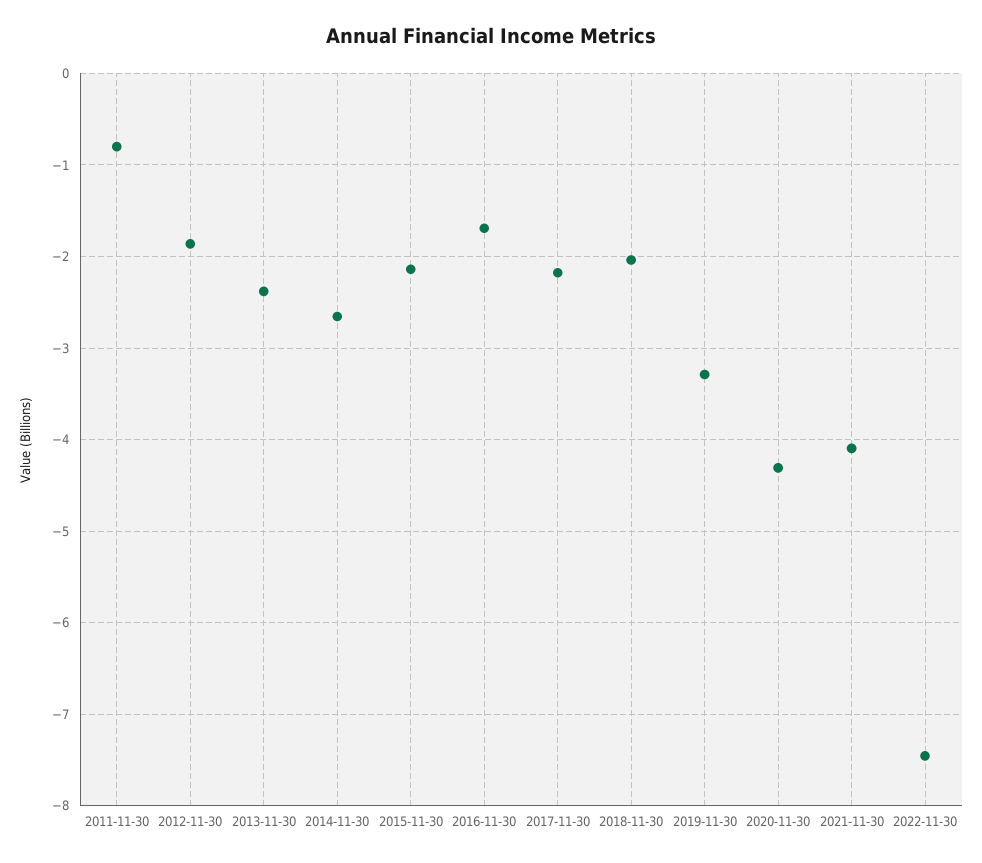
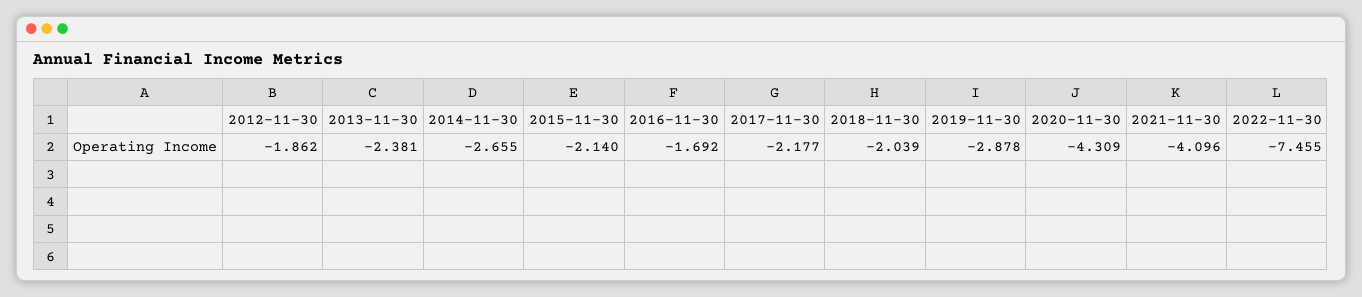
2011-11-30: -0.8 -> none
2019-11-30: -3.3 -> -2.878

